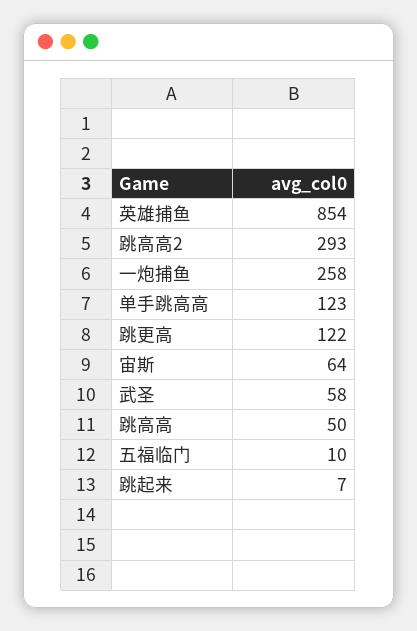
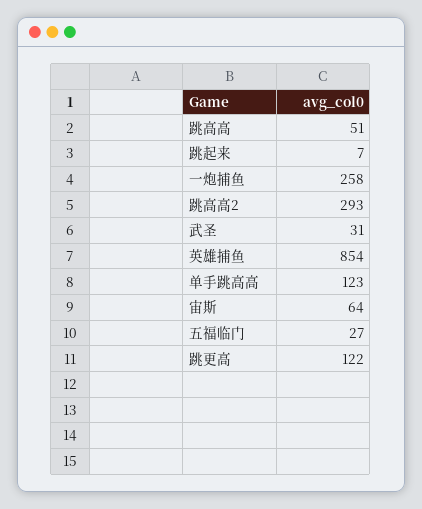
武圣: 58 -> 31
跳高高: 50 -> 51
五福临门: 10 -> 27

